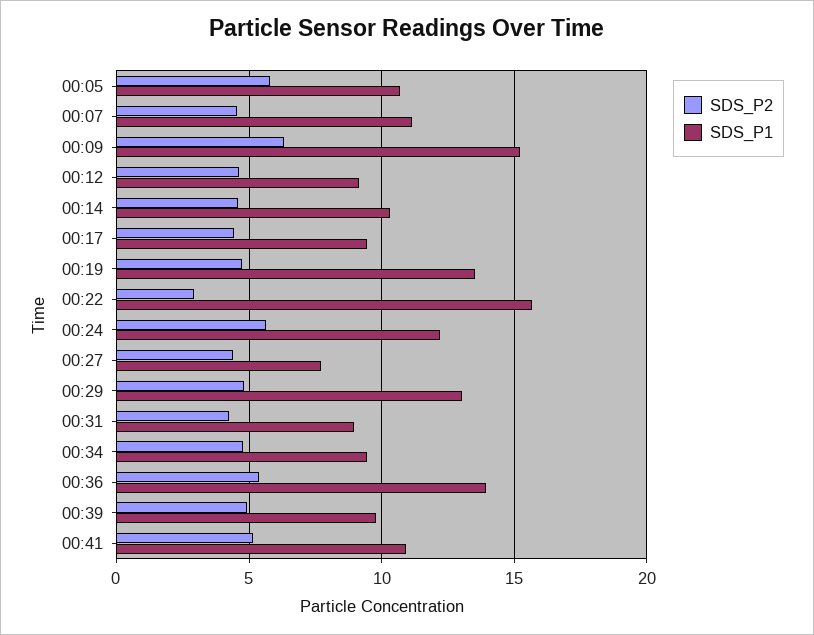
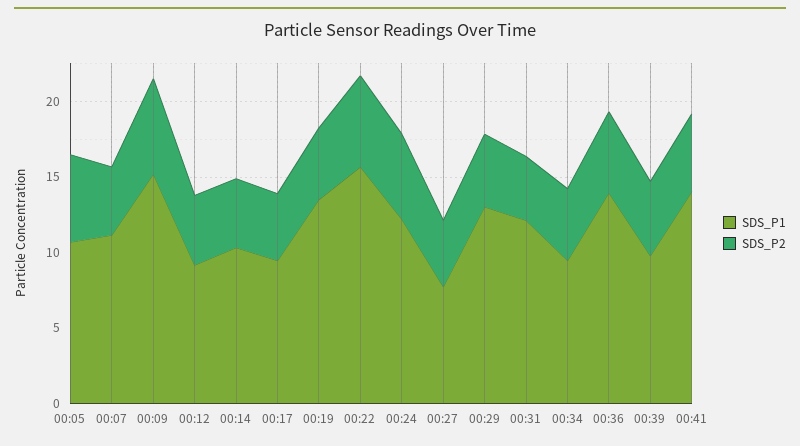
SDS_P2, 00:22: 3 -> 6
SDS_P1, 00:31: 9 -> 12
SDS_P1, 00:41: 11 -> 14

